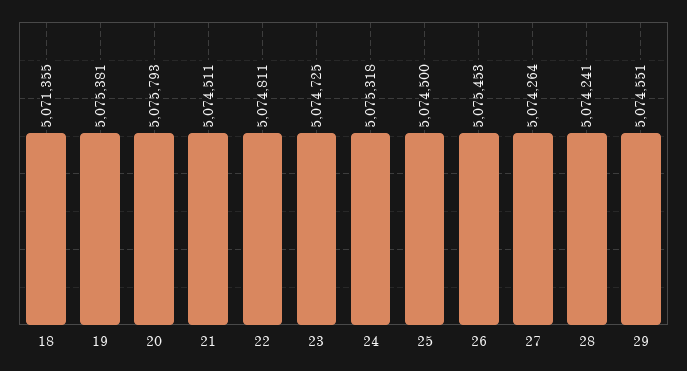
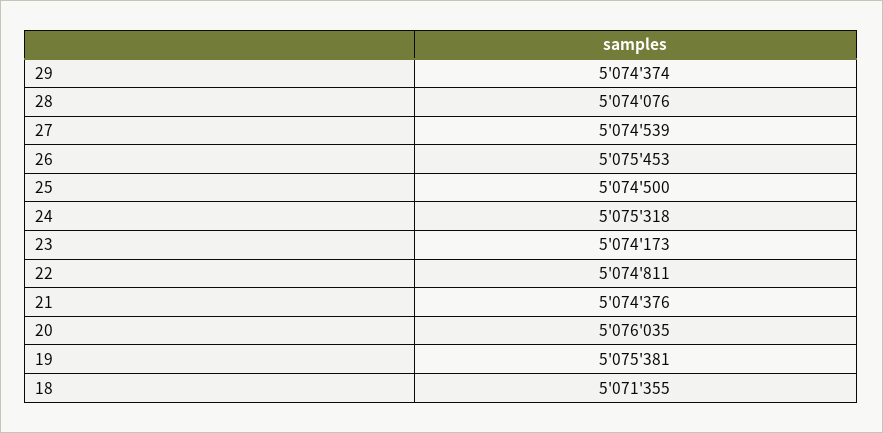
20: 5075793 -> 5076035
21: 5074511 -> 5074376
23: 5074725 -> 5074173
27: 5074264 -> 5074539
28: 5074241 -> 5074076
29: 5074551 -> 5074374

